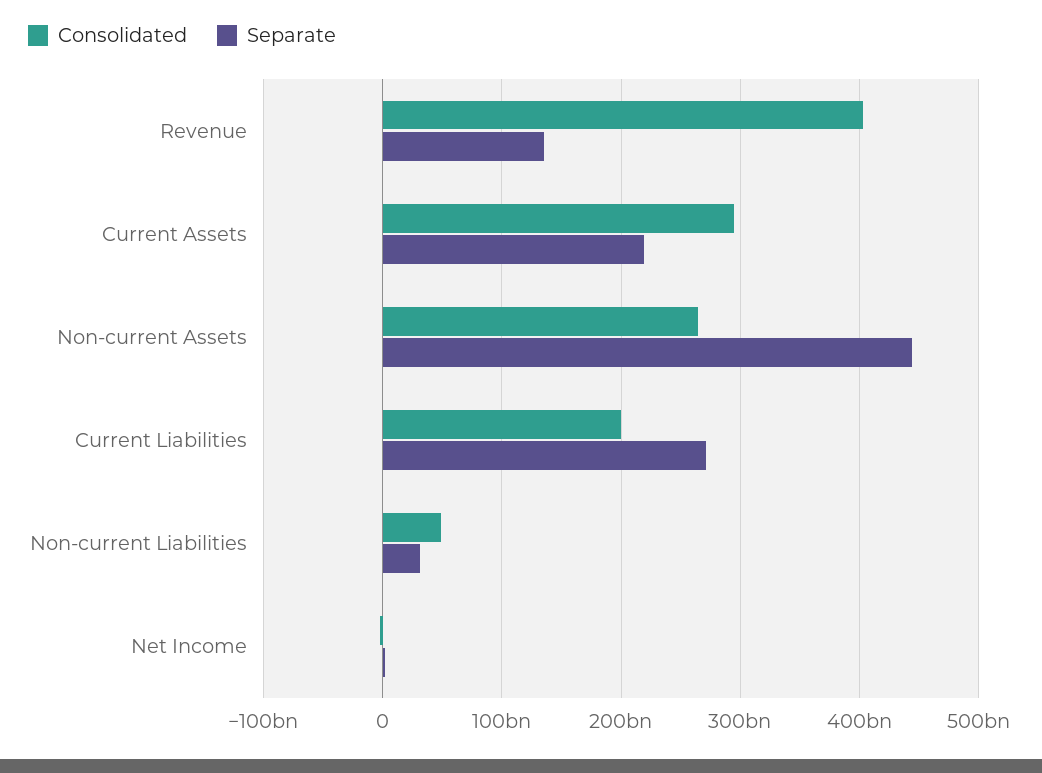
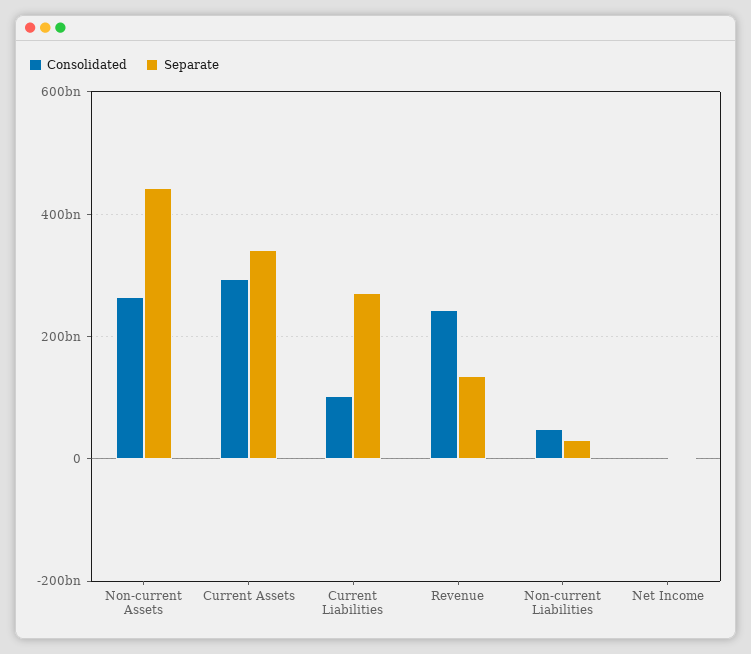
Consolidated, Revenue: 400000000000 -> 240000000000
Separate, Current Assets: 220000000000 -> 340000000000
Consolidated, Current Liabilities: 200000000000 -> 100000000000

